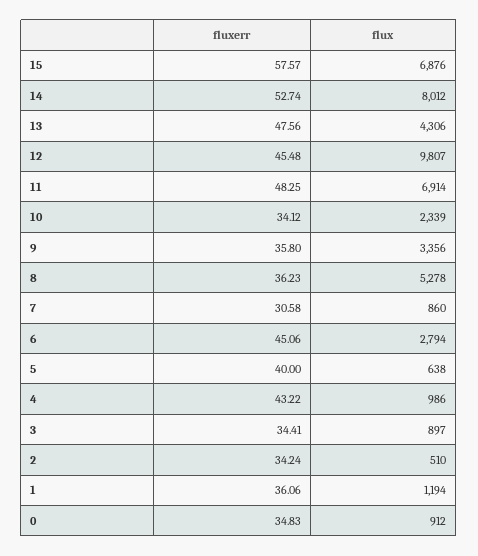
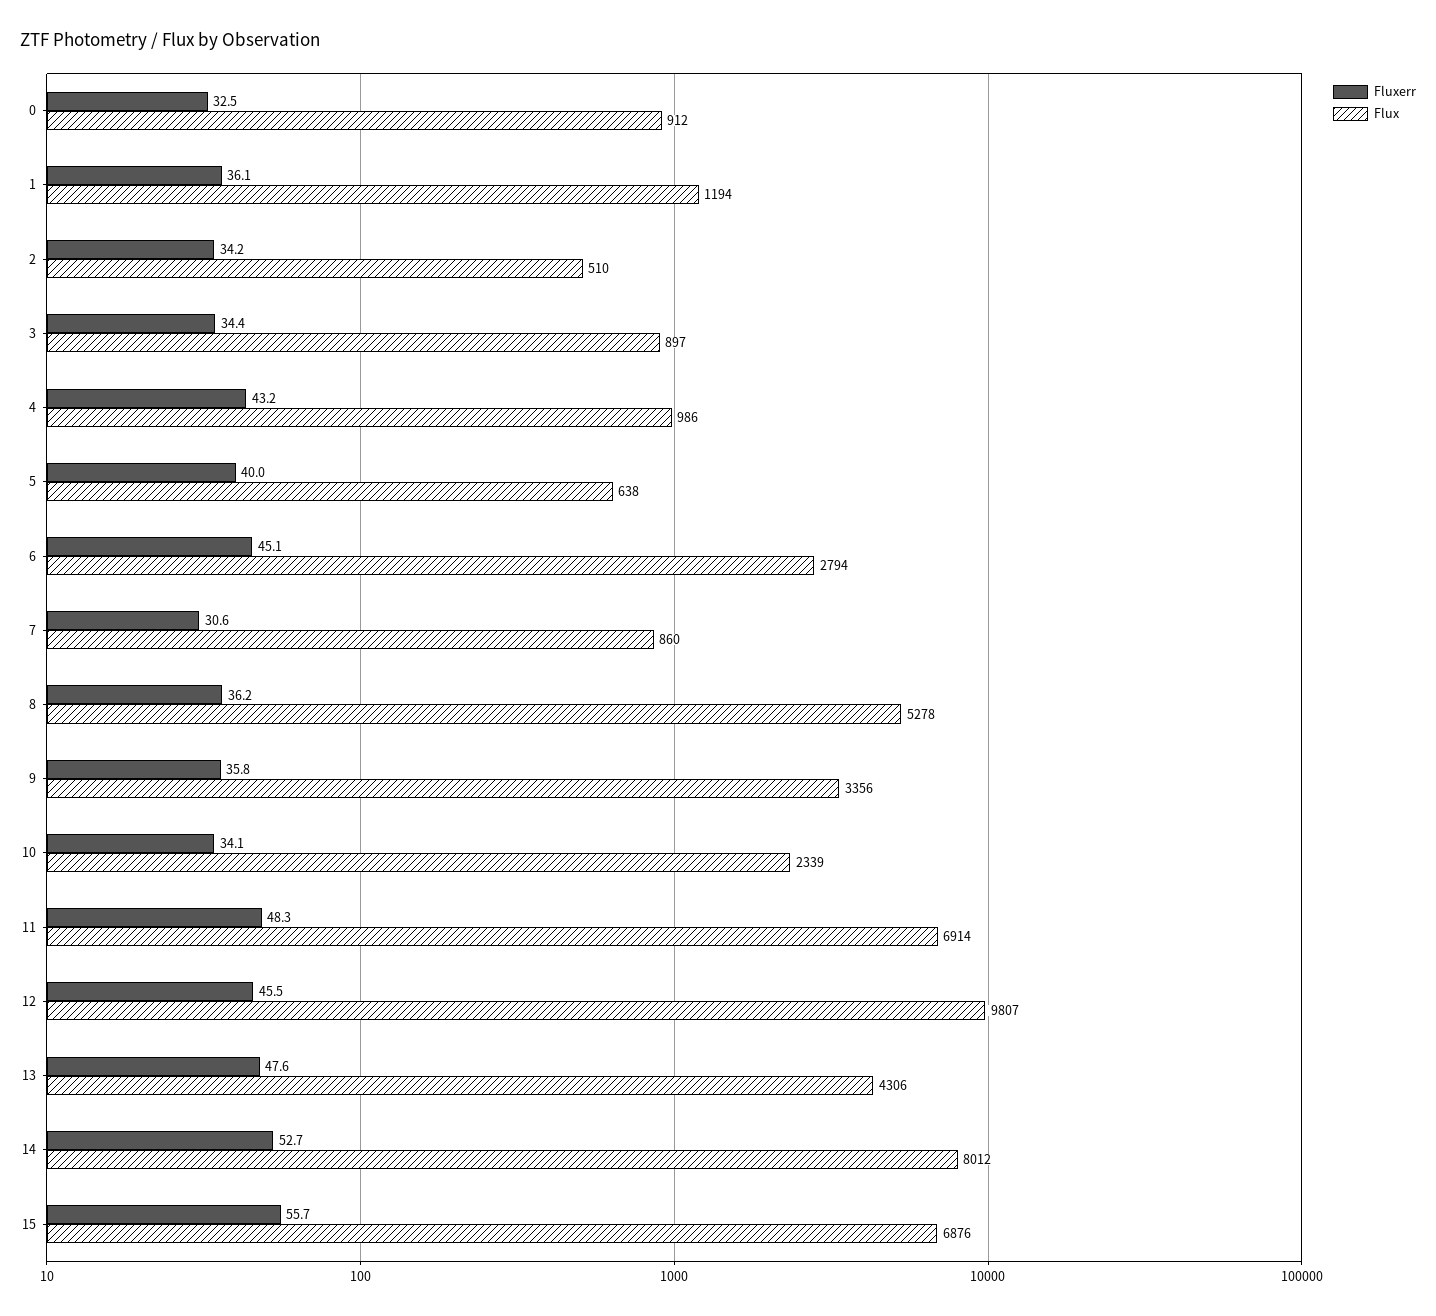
fluxerr, 15: 57.57 -> 55.7
fluxerr, 0: 34.83 -> 32.5

